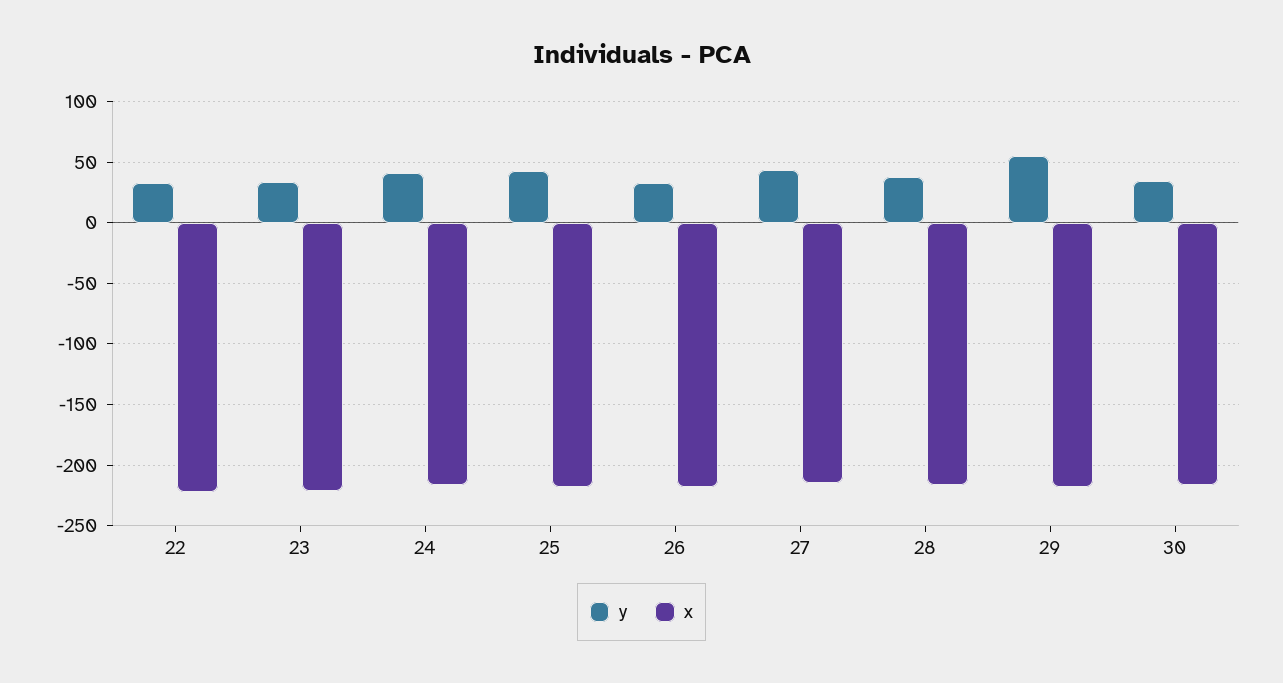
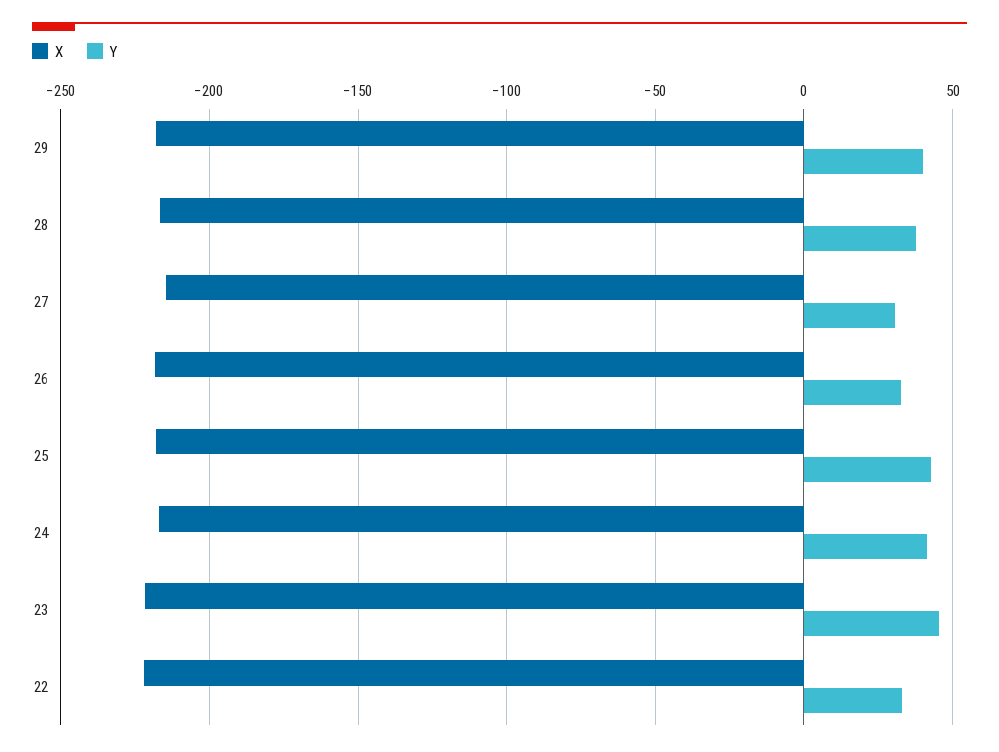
y, 23: 35 -> 45
y, 27: 45 -> 30
y, 29: 55 -> 40
y, 30: 35 -> none
x, 30: -215 -> none

